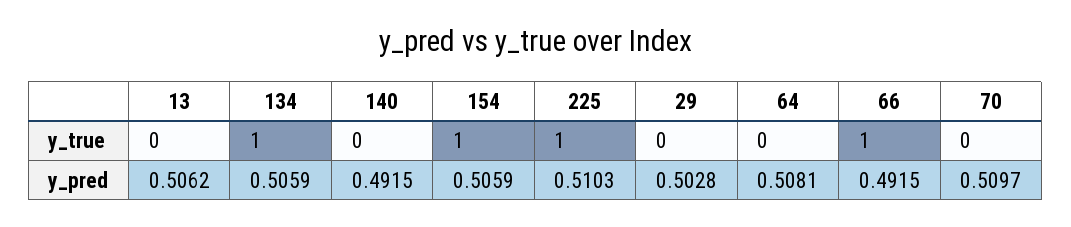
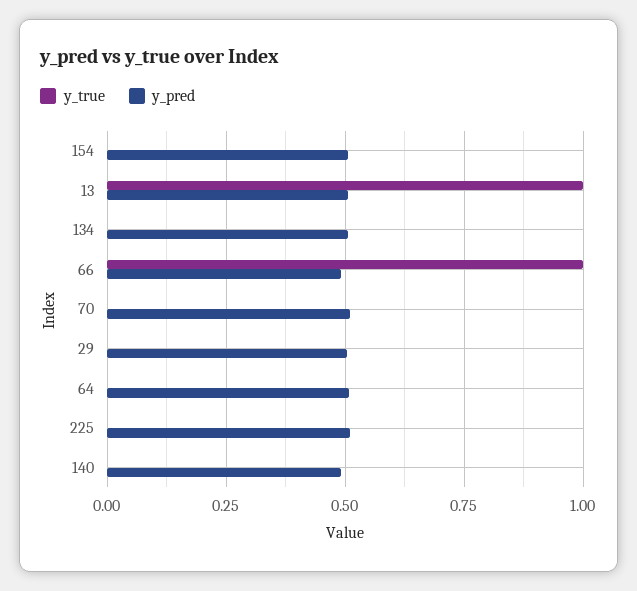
y_true, 13: 0 -> 1
y_true, 134: 1 -> 0
y_true, 154: 1 -> 0
y_true, 225: 1 -> 0

